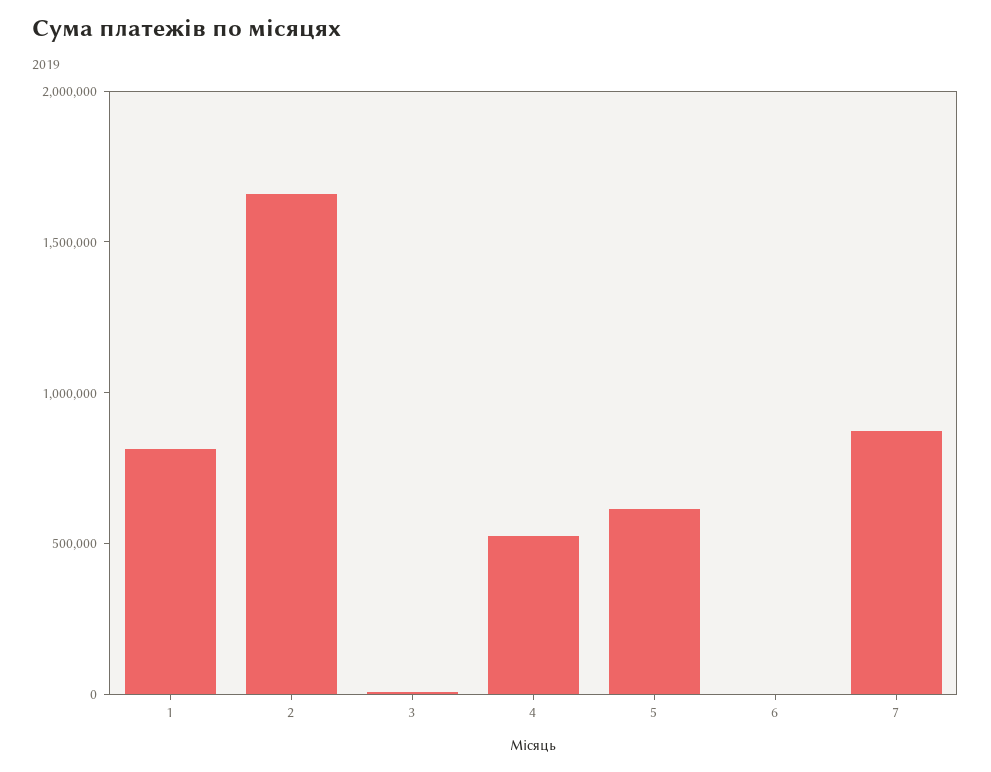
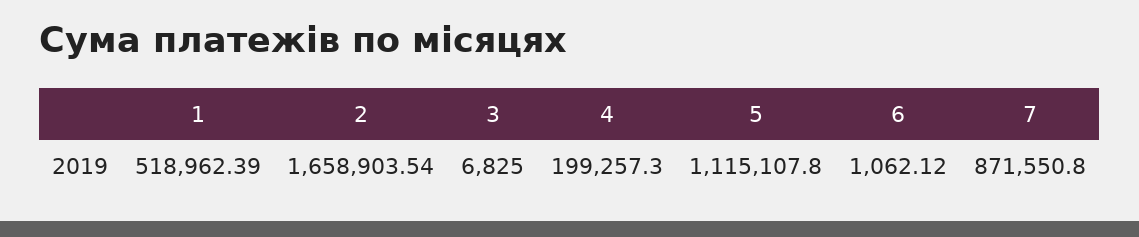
1: 800000 -> 518962.39
4: 500000 -> 199257.3
5: 600000 -> 1115107.8

